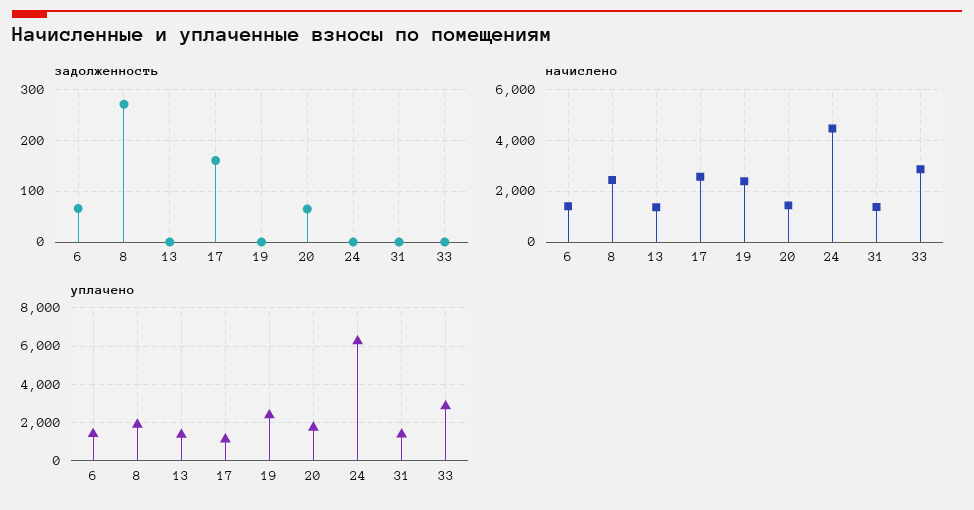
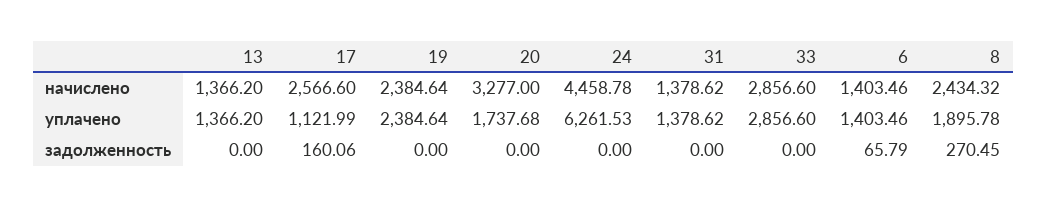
задолженность, 20: 60 -> 0
начислено, 20: 1500 -> 3277

